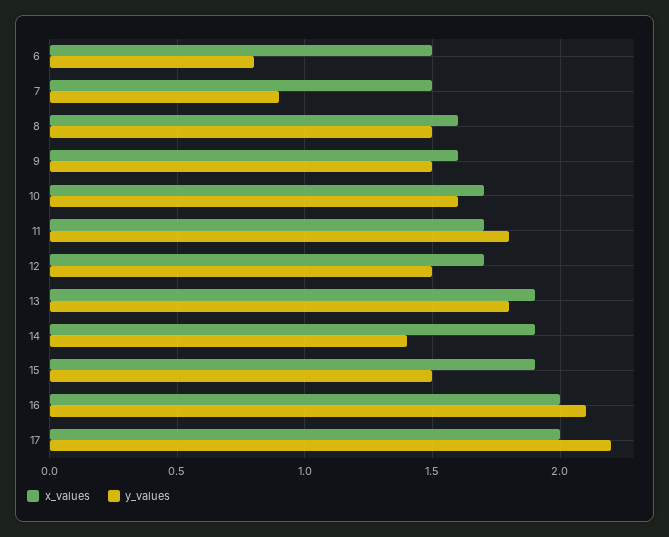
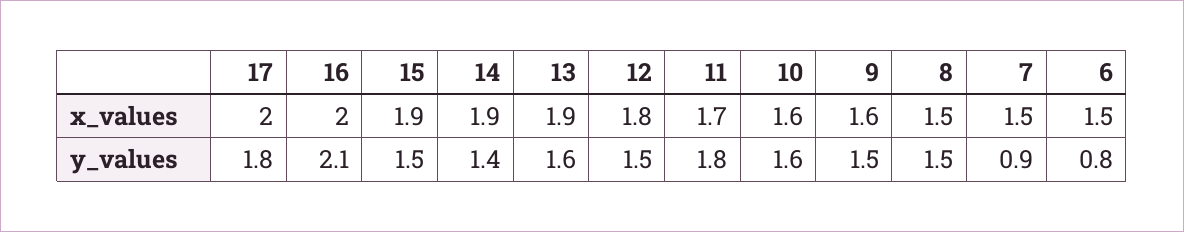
x_values, 8: 1.6 -> 1.5
x_values, 10: 1.7 -> 1.6
x_values, 12: 1.7 -> 1.8
y_values, 13: 1.8 -> 1.6
y_values, 17: 2.2 -> 1.8

